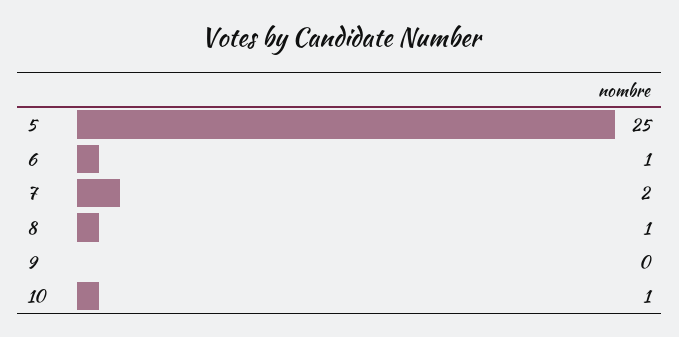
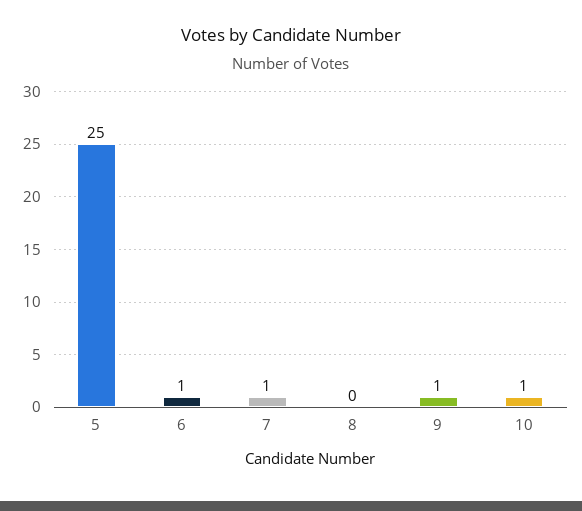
7: 2 -> 1
8: 1 -> 0
9: 0 -> 1

